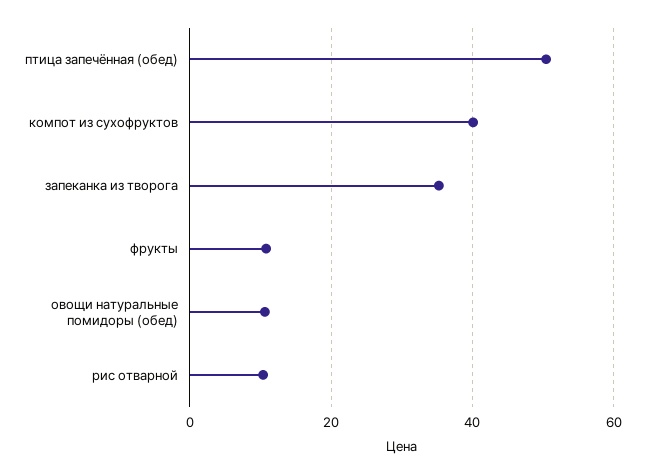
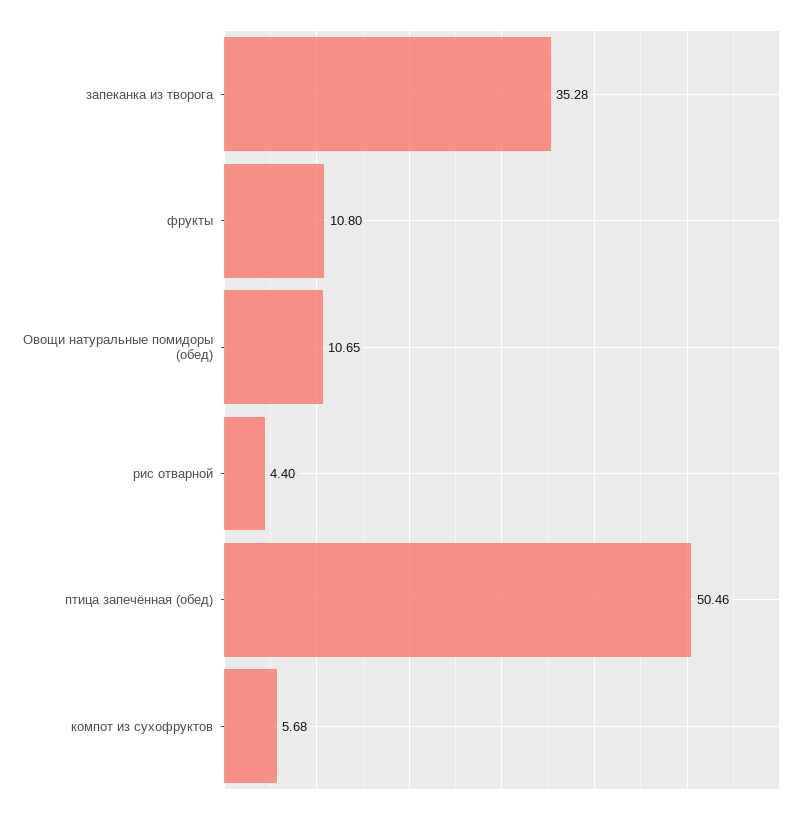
компот из сухофруктов: 40 -> 5.68
рис отварной: 10 -> 4.4

